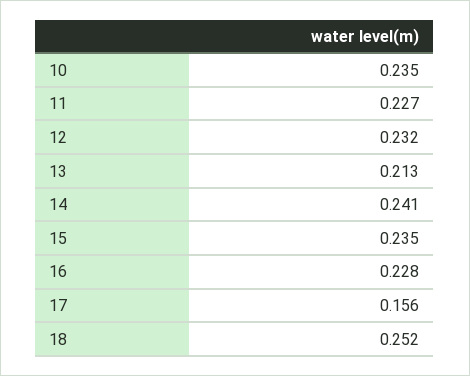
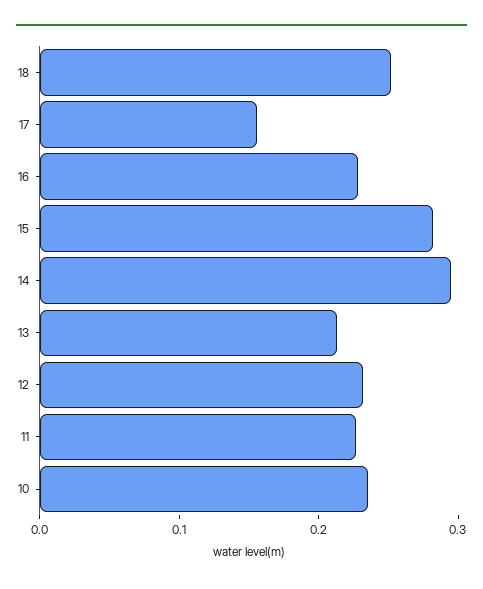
14: 0.241 -> 0.3
15: 0.235 -> 0.28

